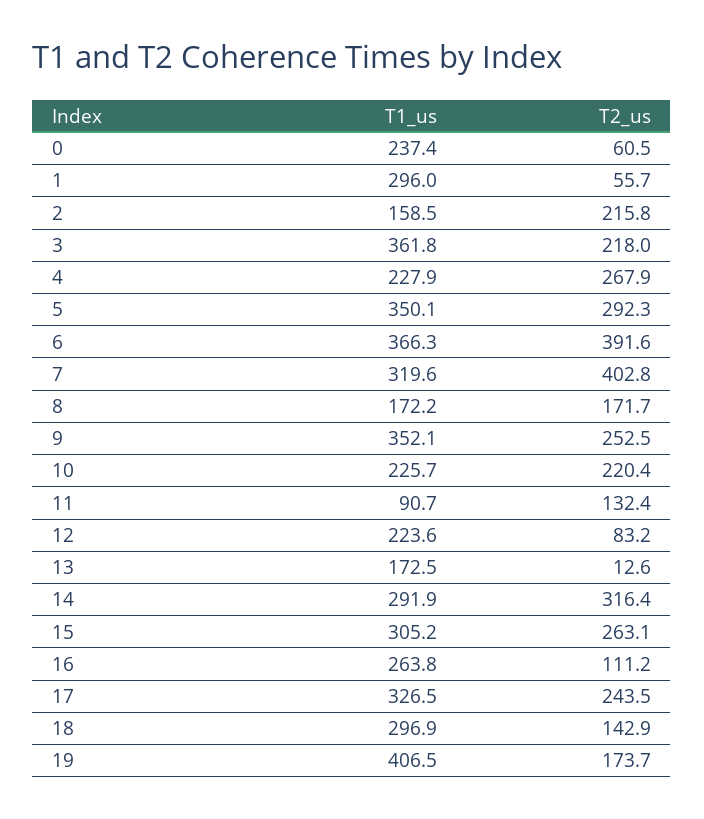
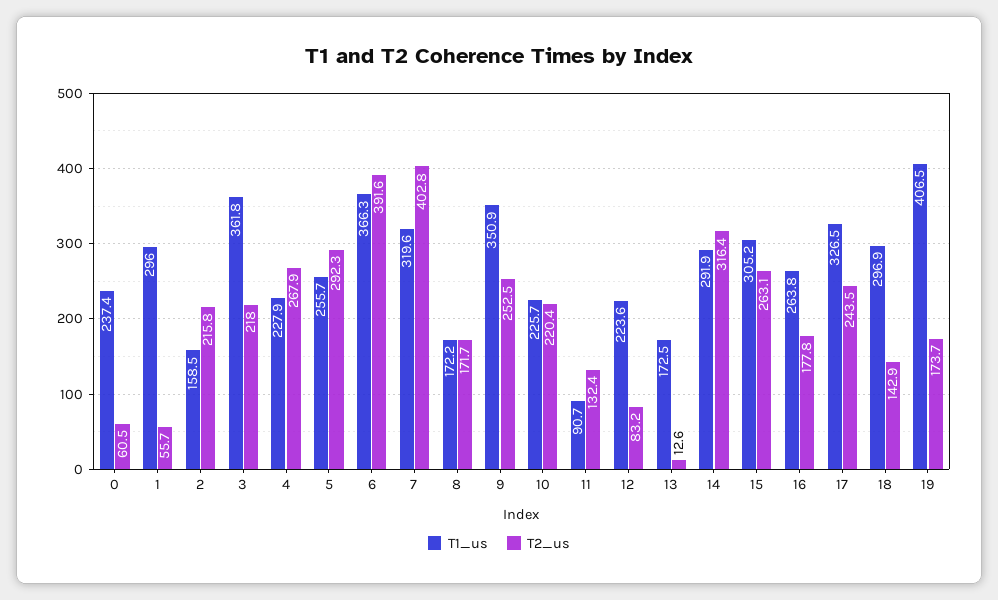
T1_us, 5: 350.1 -> 255.7
T1_us, 9: 352.1 -> 350.9
T2_us, 16: 111.2 -> 177.8

